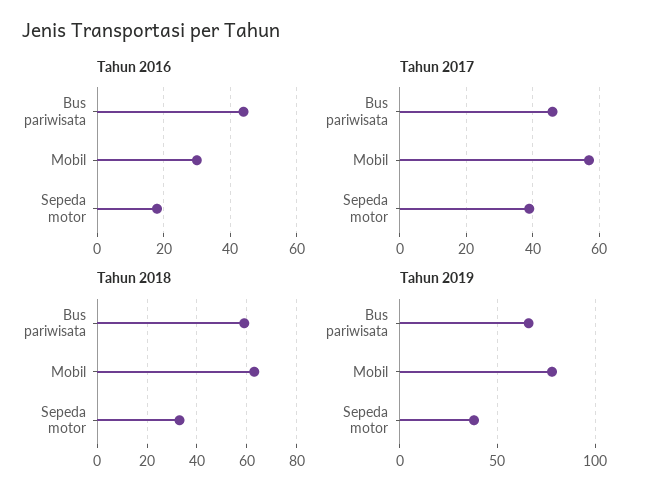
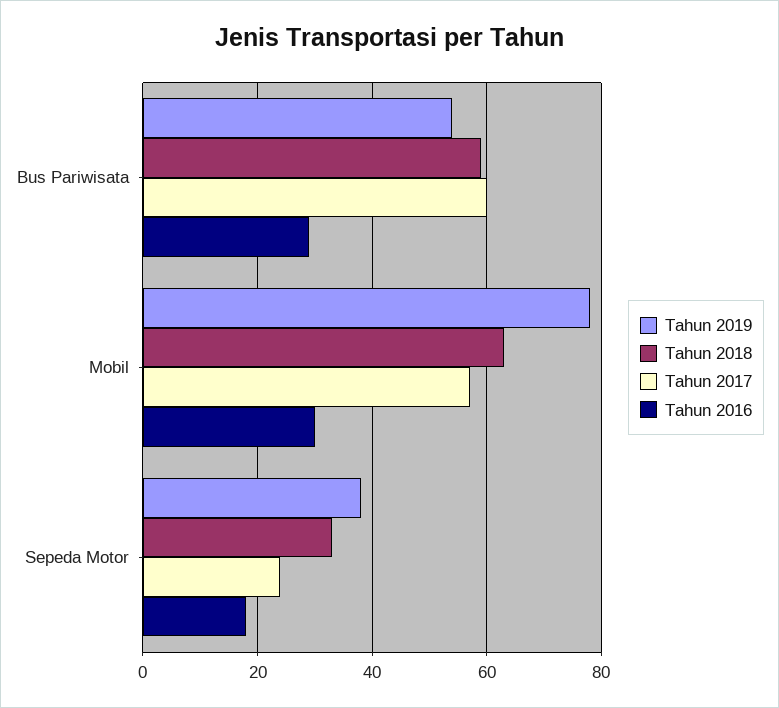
Tahun 2016, Bus pariwisata: 45 -> 30
Tahun 2017, Bus pariwisata: 45 -> 60
Tahun 2017, Sepeda motor: 40 -> 25
Tahun 2019, Bus pariwisata: 65 -> 55

